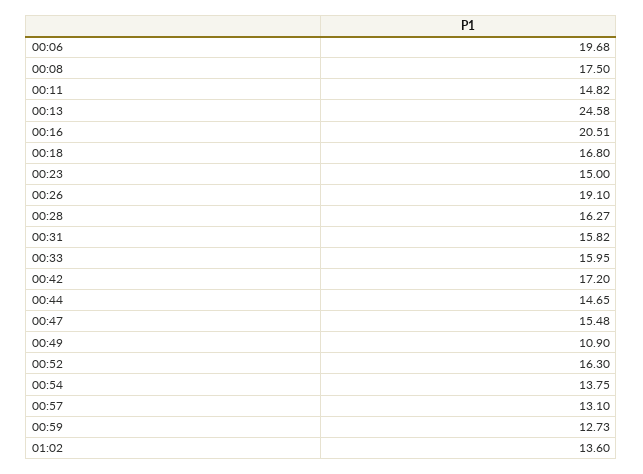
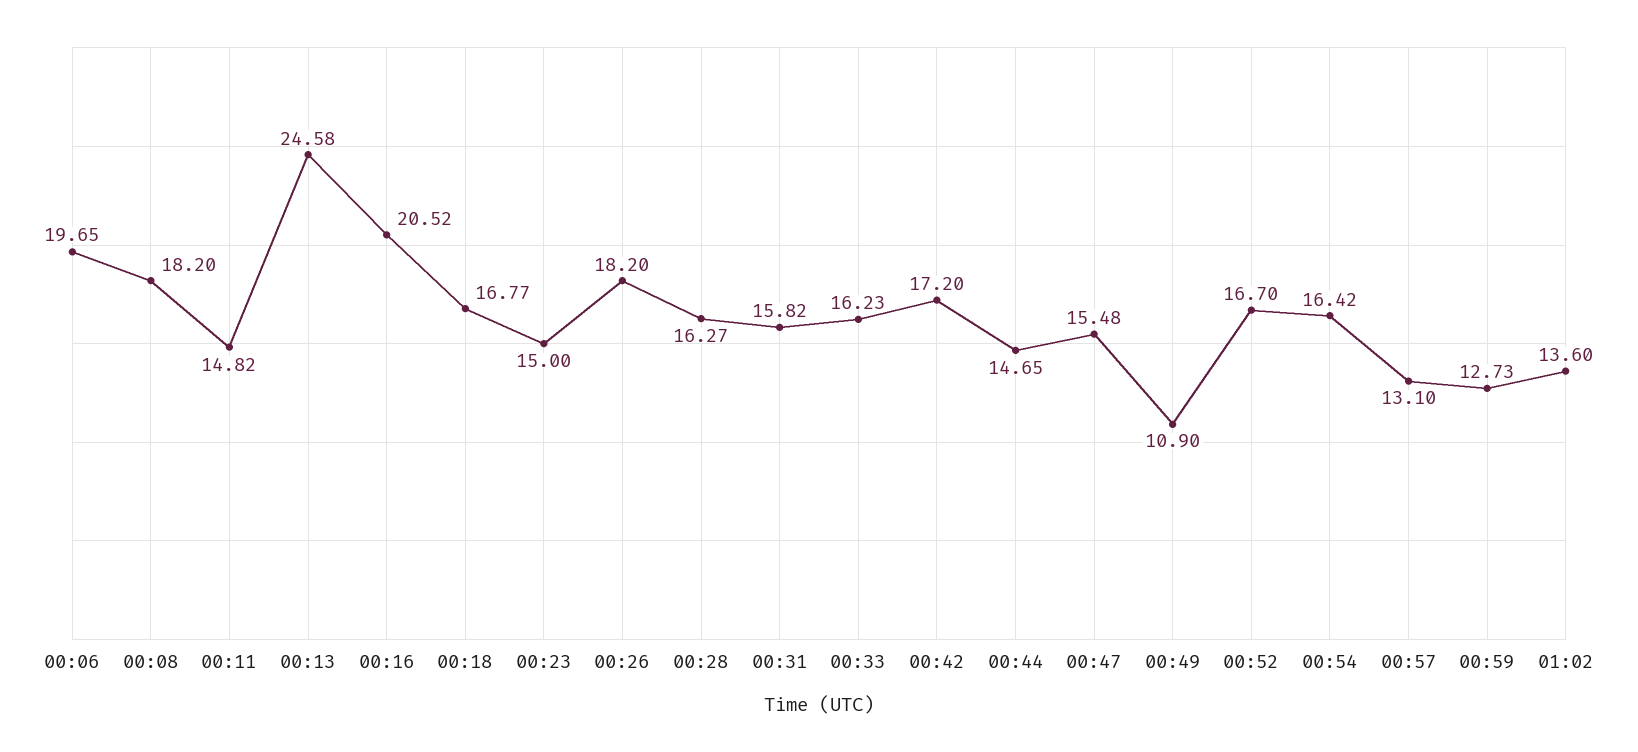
00:06: 19.68 -> 19.65
00:08: 17.5 -> 18.2
00:16: 20.51 -> 20.52
00:18: 16.8 -> 16.77
00:26: 19.1 -> 18.2
00:33: 15.95 -> 16.23
00:52: 16.3 -> 16.7
00:54: 13.75 -> 16.42

